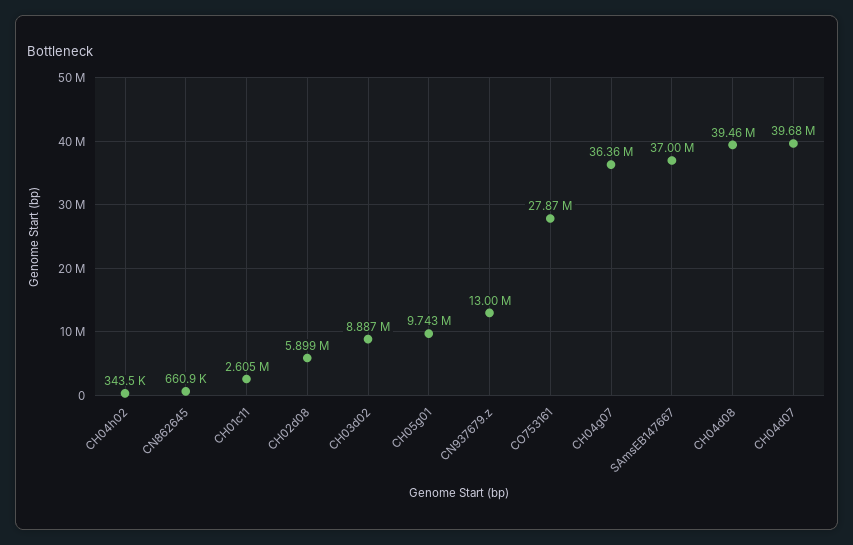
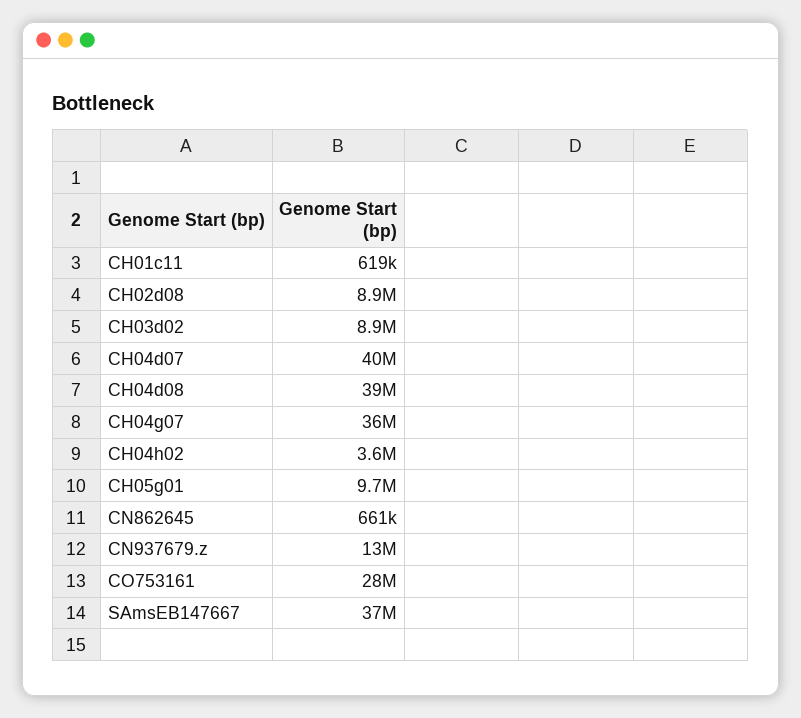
CH04h02: 343500 -> 3600000
CH01c11: 2605000 -> 619000
CH02d08: 5899000 -> 8900000

